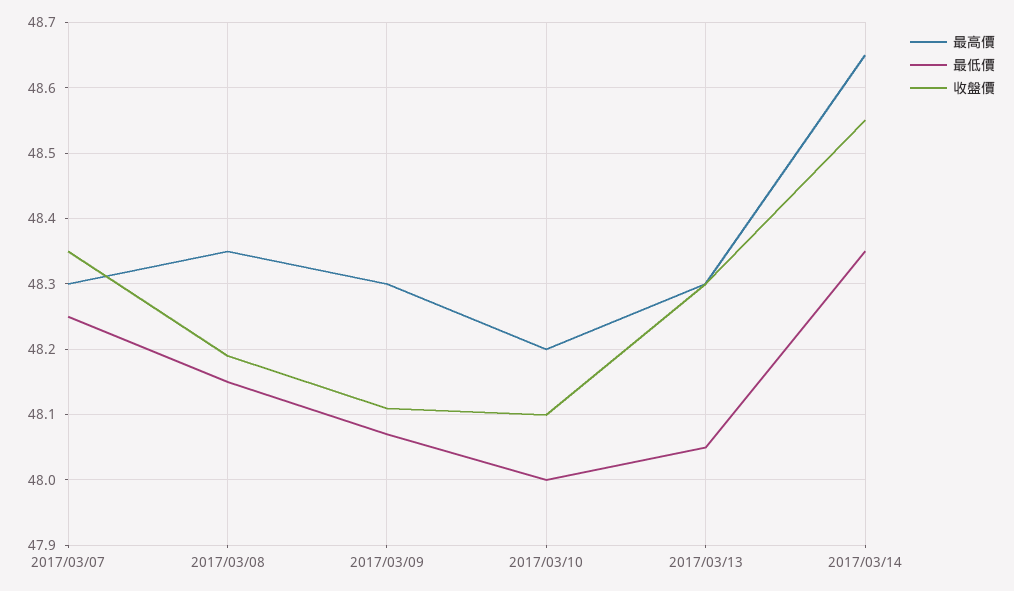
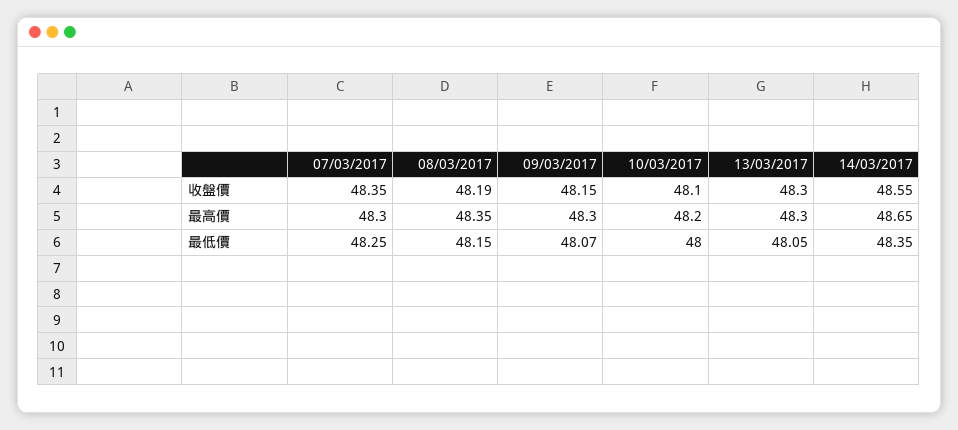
收盤價, 2017/03/09: 48.11 -> 48.15

